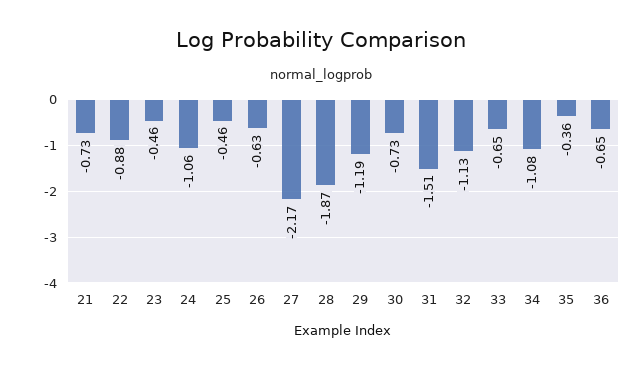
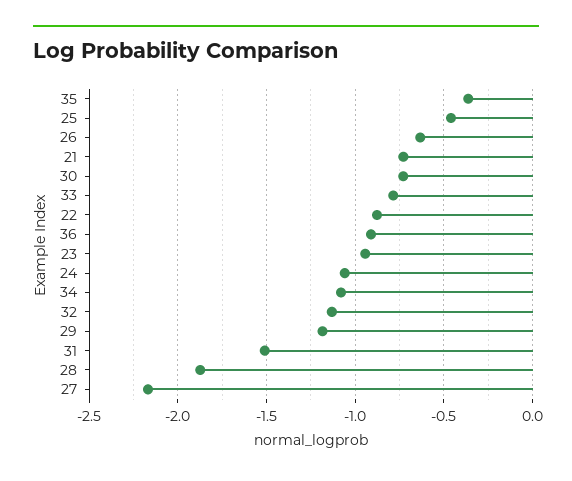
23: -0.46 -> -0.95
33: -0.65 -> -0.8
36: -0.65 -> -0.9

